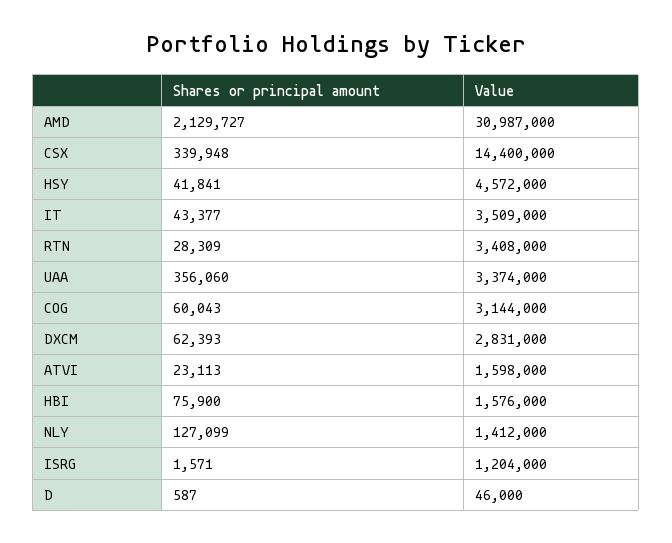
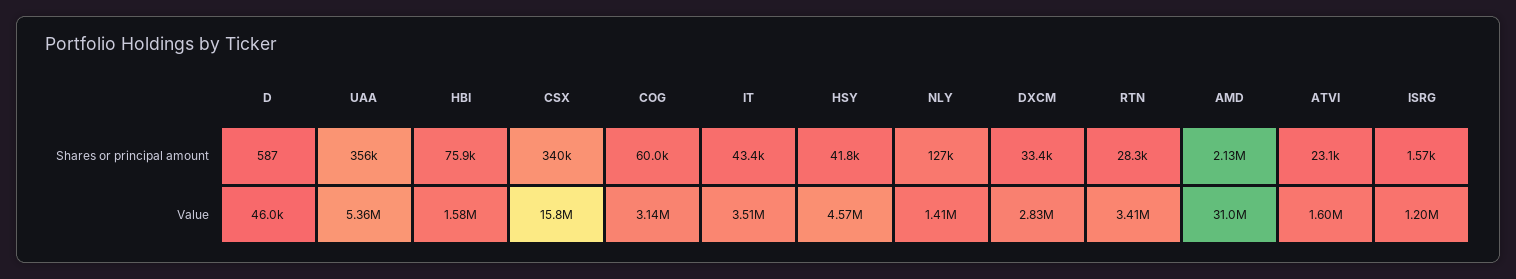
Value, CSX: 14400000 -> 15800000
Value, UAA: 3374000 -> 5360000
Shares or principal amount, DXCM: 62393 -> 33400

